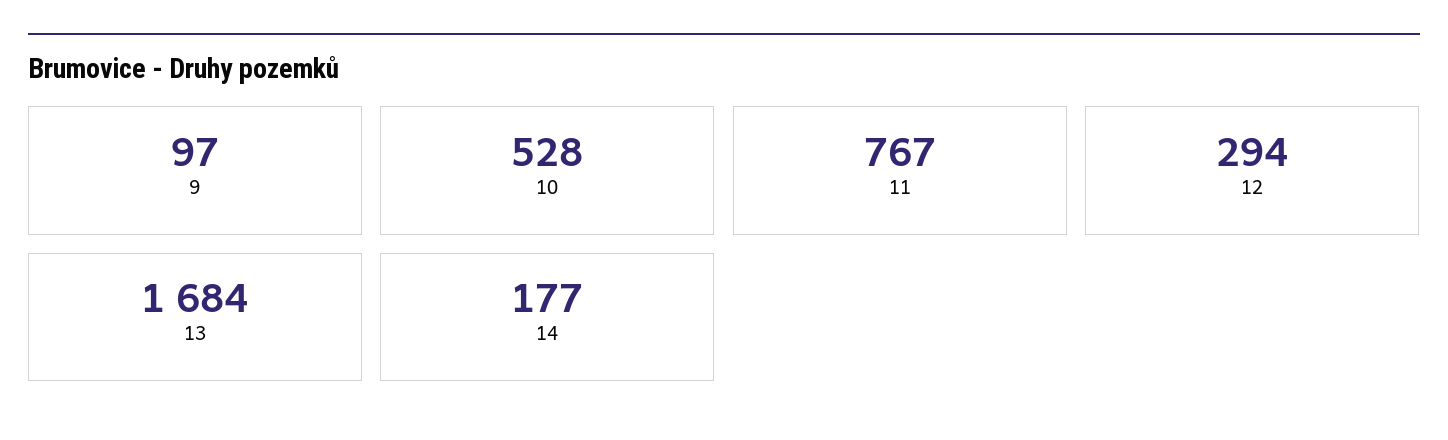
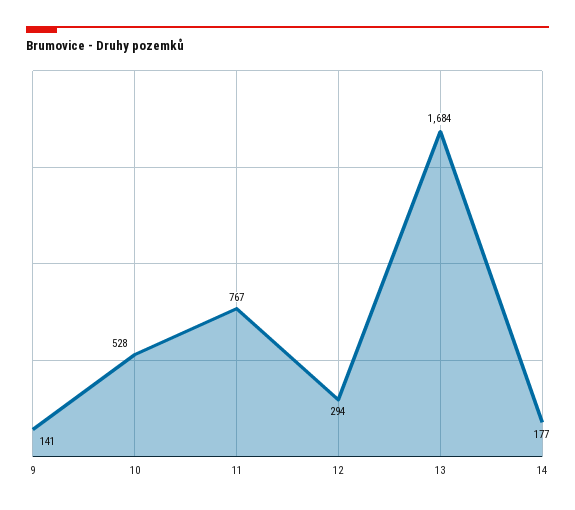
9: 97 -> 141

